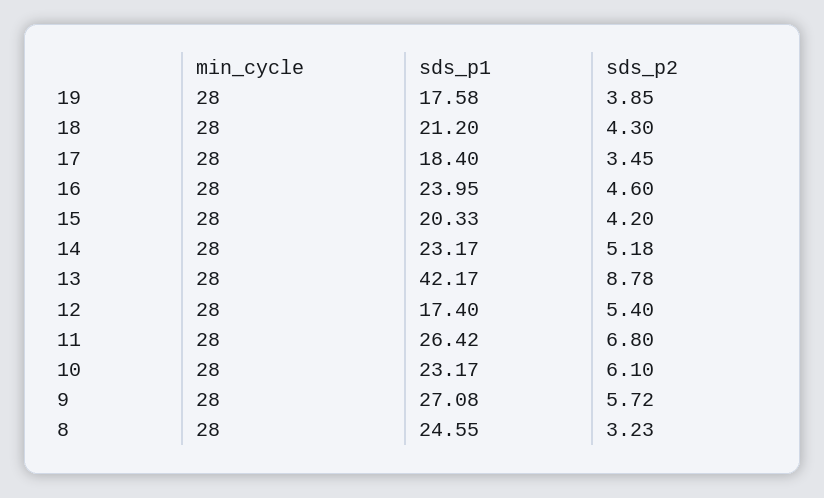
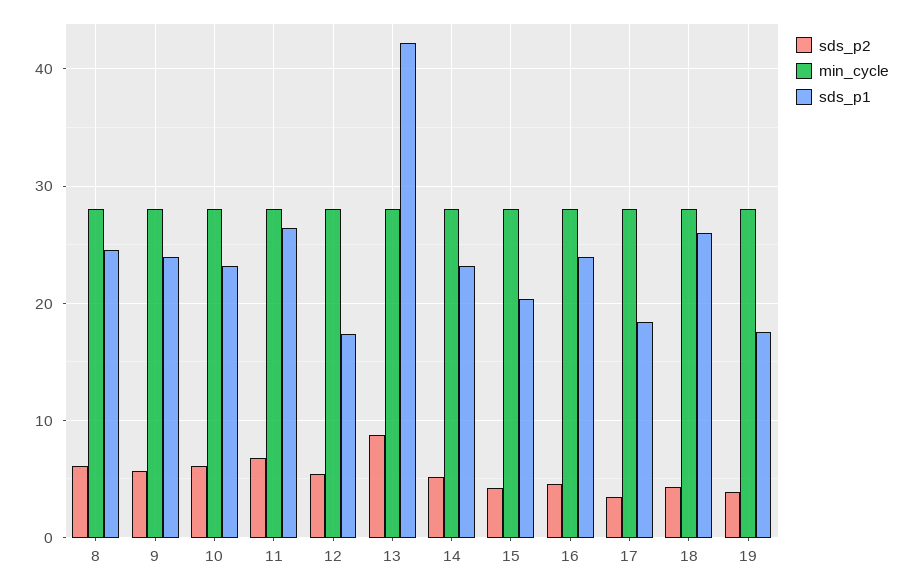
sds_p1, 18: 21.2 -> 26
sds_p1, 9: 27.08 -> 24
sds_p2, 8: 3.23 -> 6

